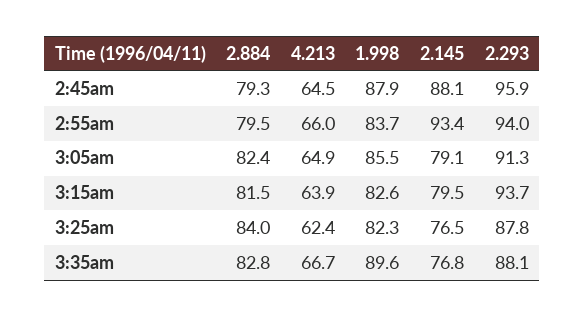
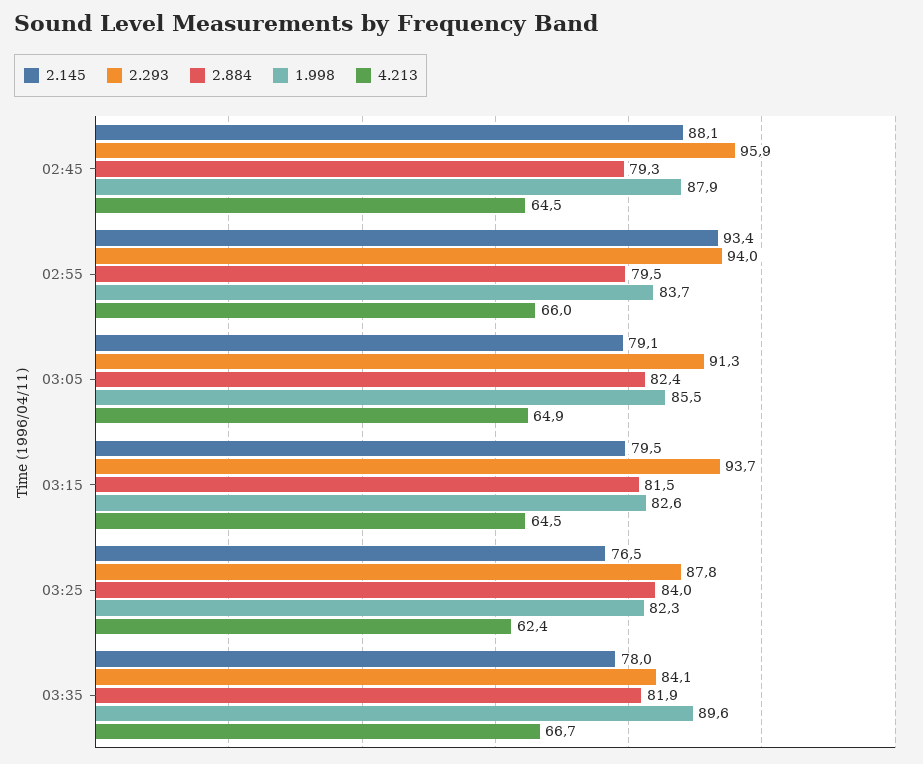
4.213, 3:15am: 63.9 -> 64.5
2.884, 3:35am: 82.8 -> 81.9
2.145, 3:35am: 76.8 -> 78
2.293, 3:35am: 88.1 -> 84.1

